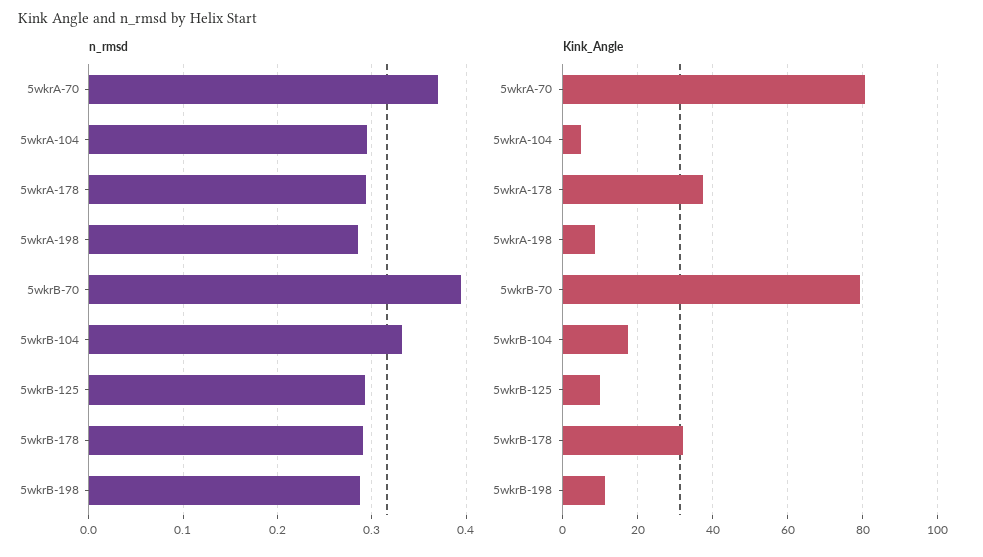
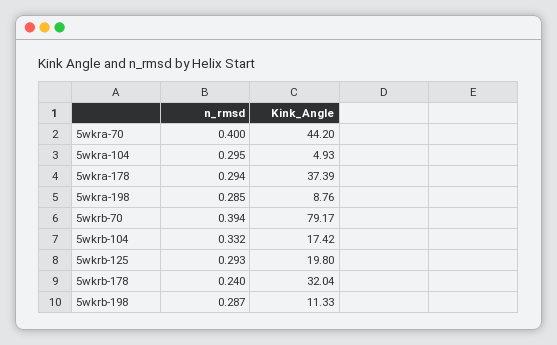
n_rmsd, 5wkrA-70: 0.37 -> 0.4
n_rmsd, 5wkrB-178: 0.29 -> 0.24
Kink_Angle, 5wkrA-70: 80 -> 44.2
Kink_Angle, 5wkrB-125: 10 -> 19.8

